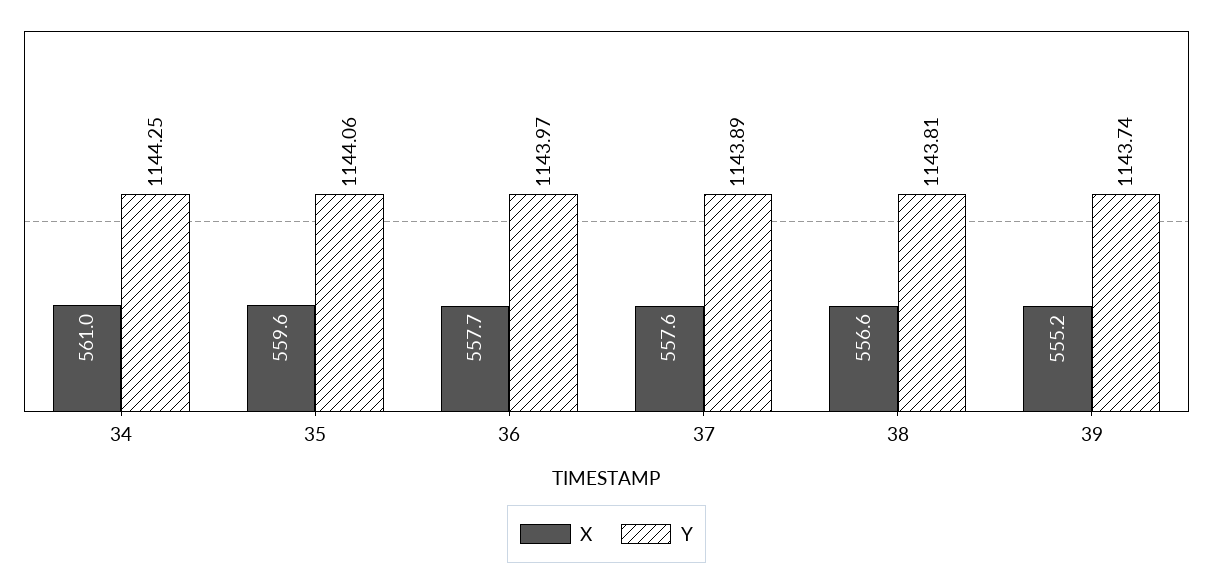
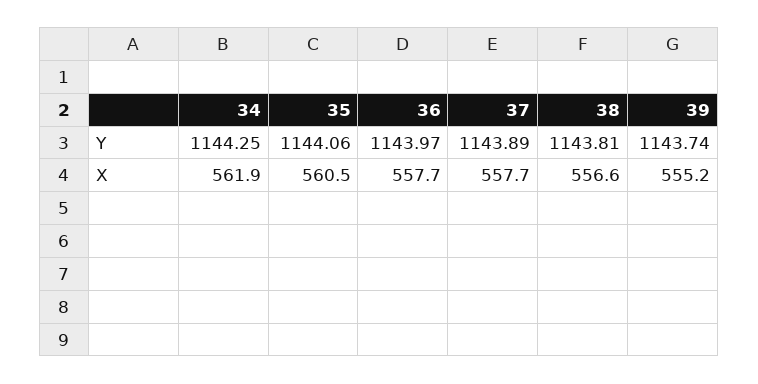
X, 34: 561 -> 561.9
X, 35: 559.6 -> 560.5
X, 37: 557.6 -> 557.7

